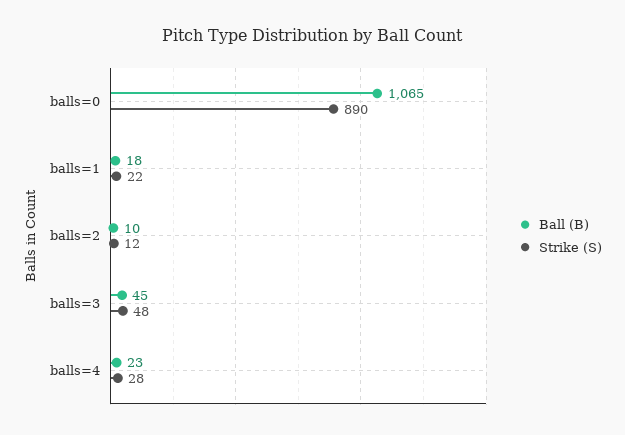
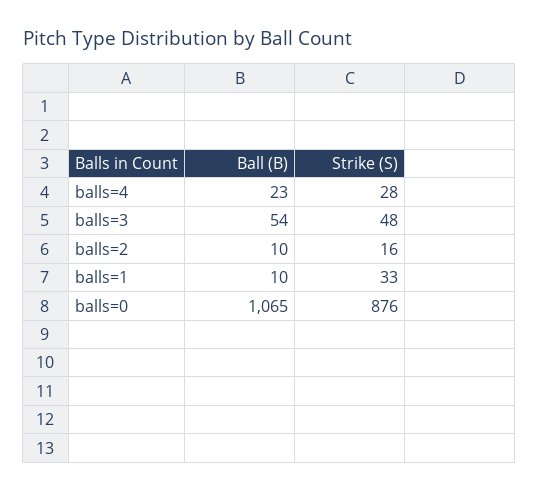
Strike (S), balls=0: 890 -> 876
Ball (B), balls=1: 18 -> 10
Strike (S), balls=1: 22 -> 33
Strike (S), balls=2: 12 -> 16
Ball (B), balls=3: 45 -> 54

